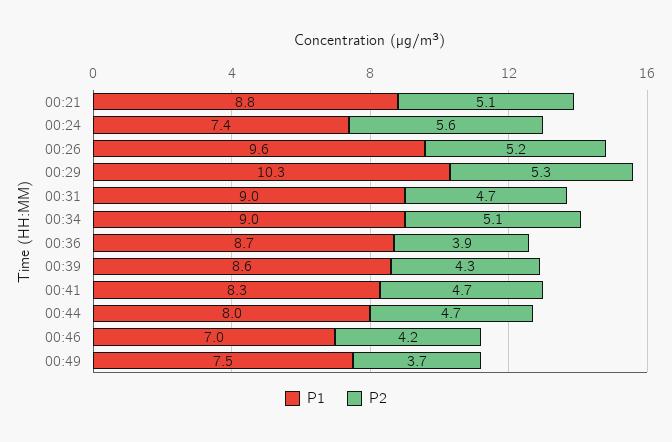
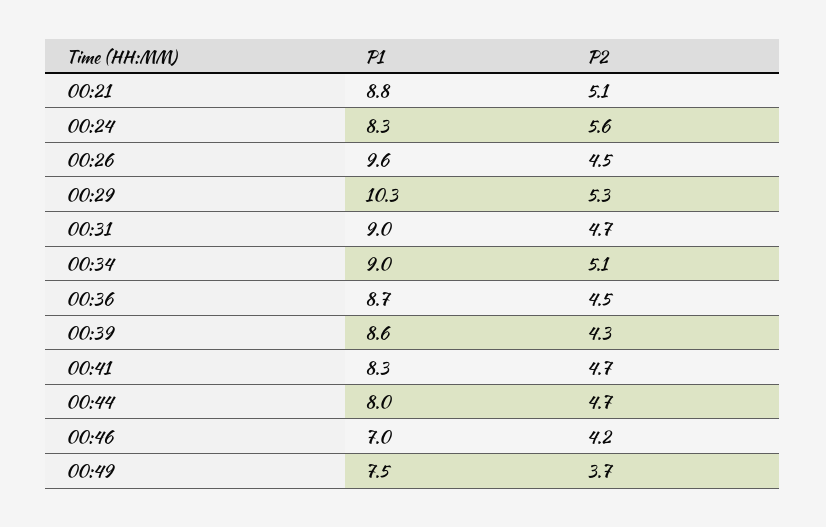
P1, 00:24: 7.4 -> 8.3
P2, 00:26: 5.2 -> 4.5
P2, 00:36: 3.9 -> 4.5

